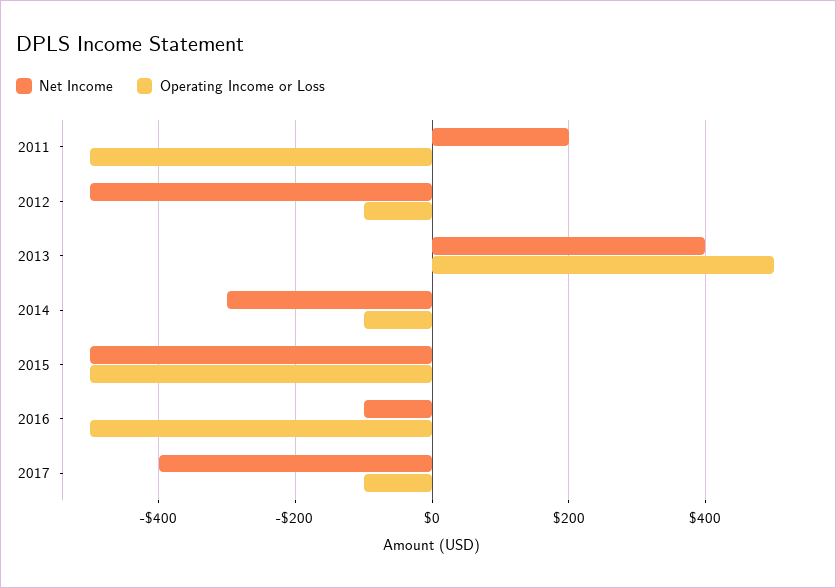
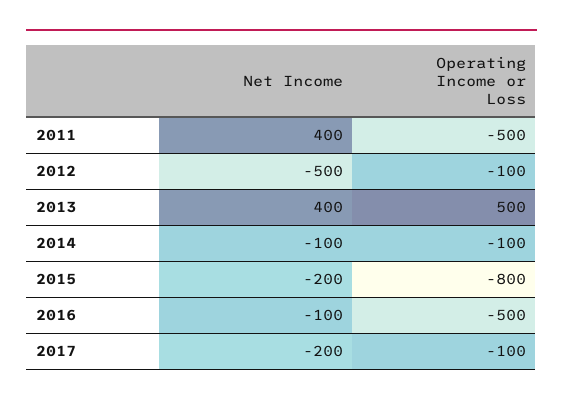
Net Income, 2011: 200 -> 400
Net Income, 2014: -300 -> -100
Net Income, 2015: -500 -> -200
Operating Income or Loss, 2015: -500 -> -800
Net Income, 2017: -400 -> -200

